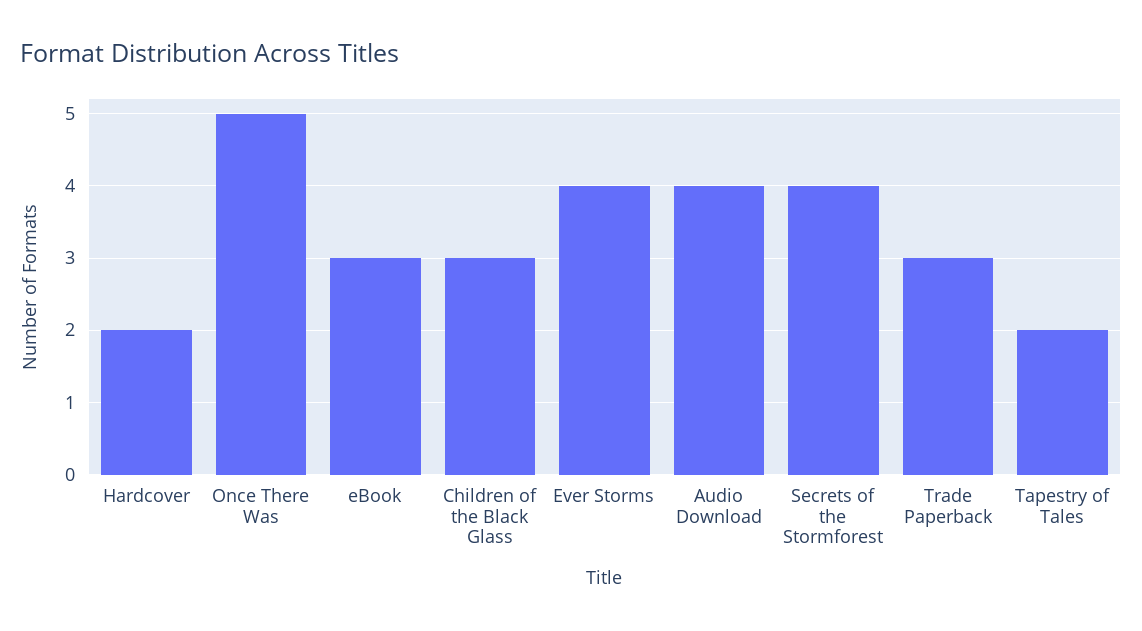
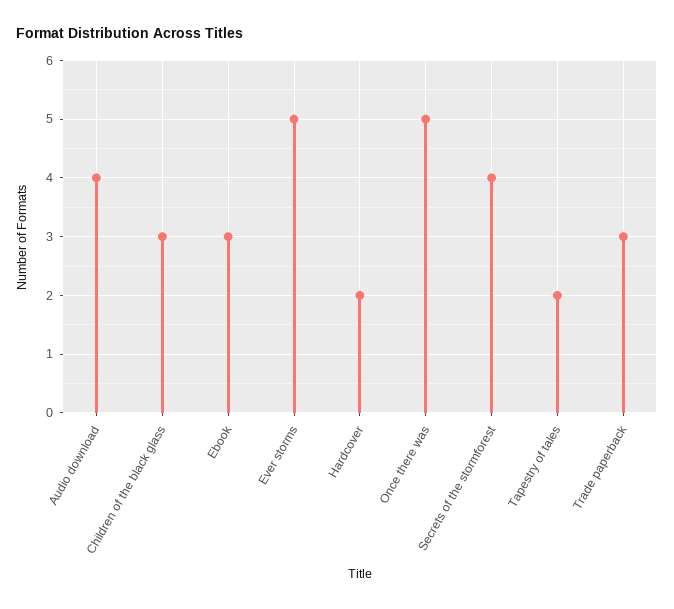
Ever Storms: 4 -> 5

